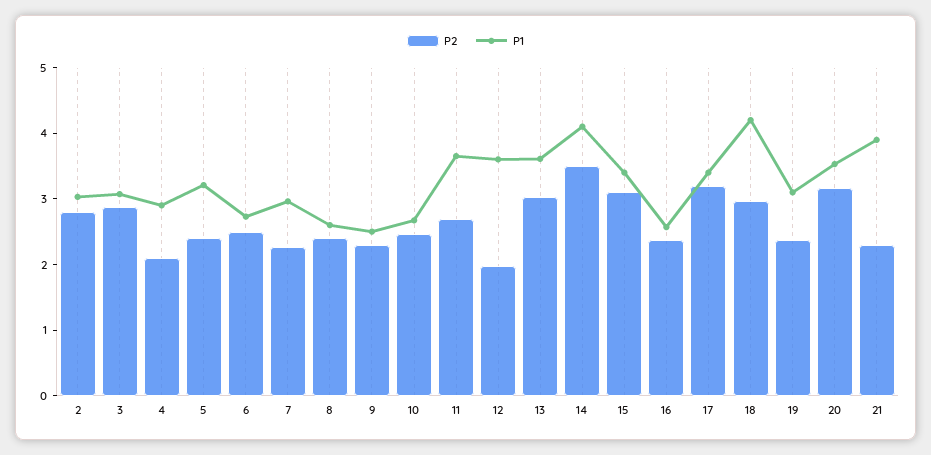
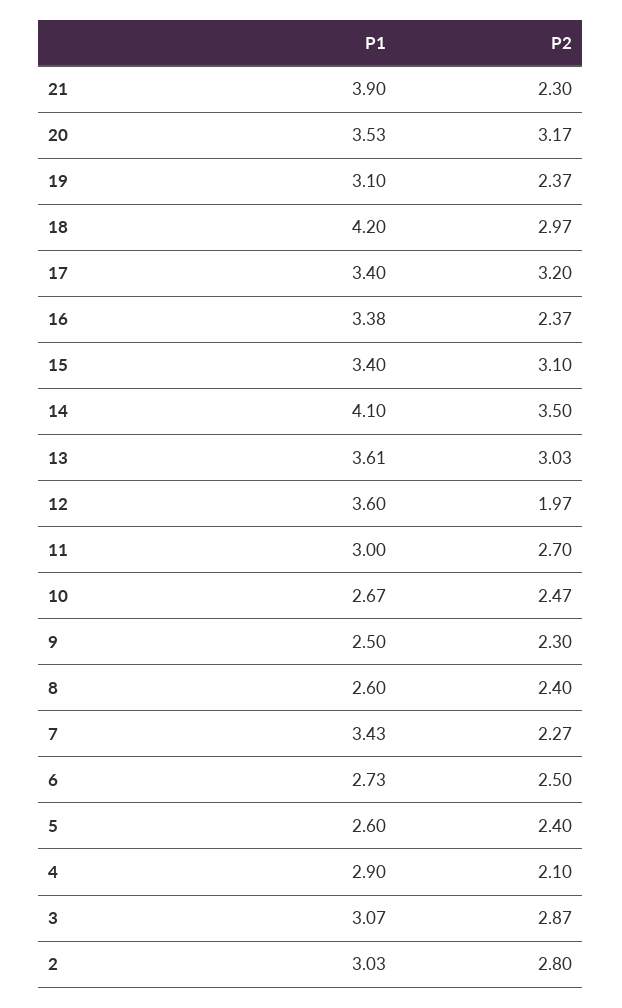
P1, 5: 3.2 -> 2.6
P1, 7: 3 -> 3.43
P1, 11: 3.6 -> 3
P1, 16: 2.6 -> 3.38

